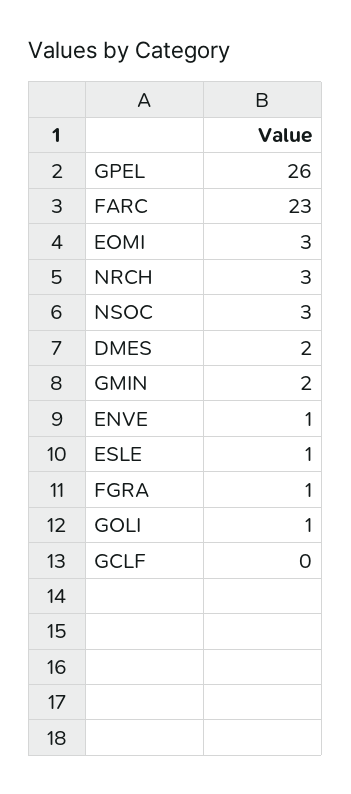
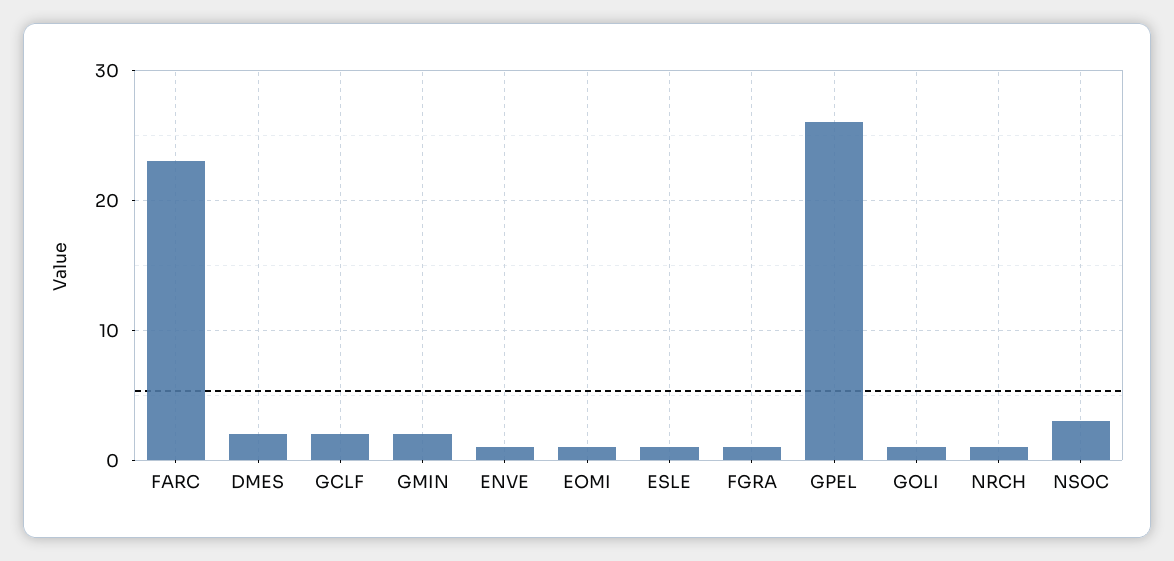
EOMI: 3 -> 1
NRCH: 3 -> 1
GCLF: 0 -> 2

